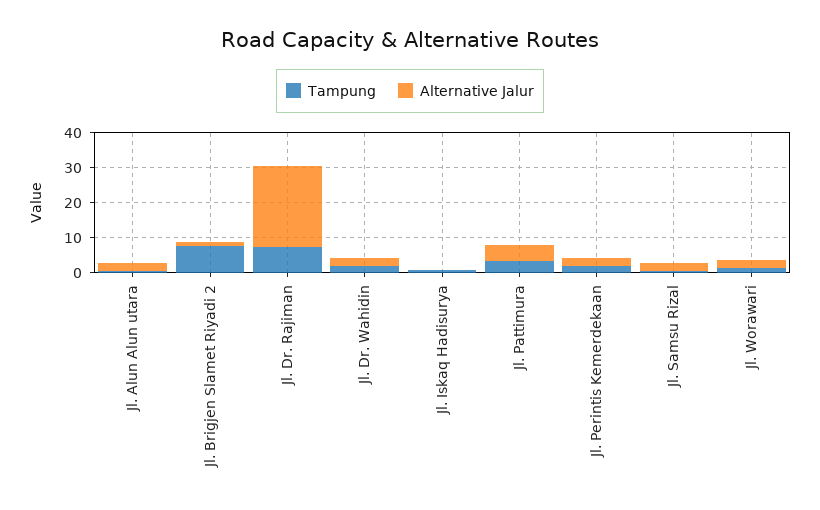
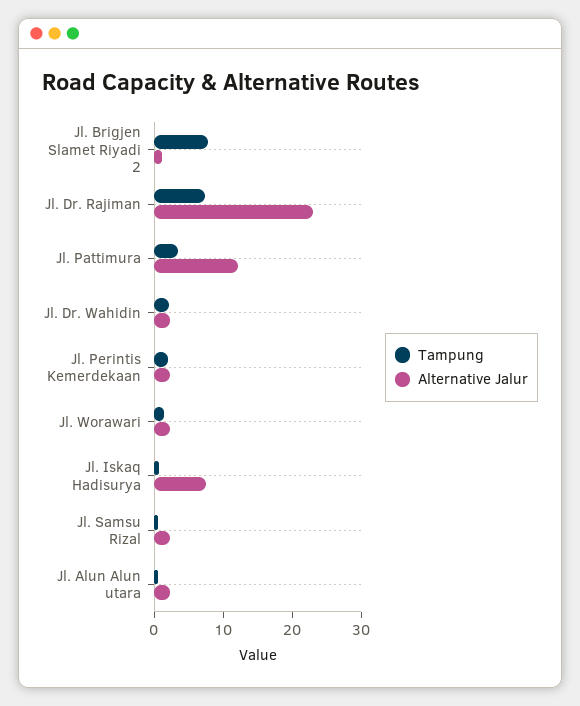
Alternative Jalur, Jl. Iskaq Hadisurya: 0 -> 8
Alternative Jalur, Jl. Pattimura: 5 -> 12

